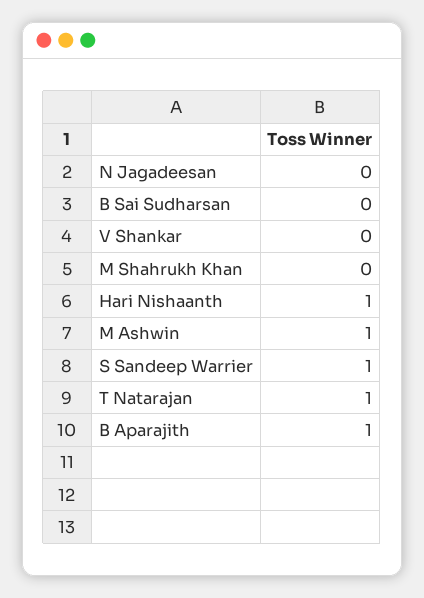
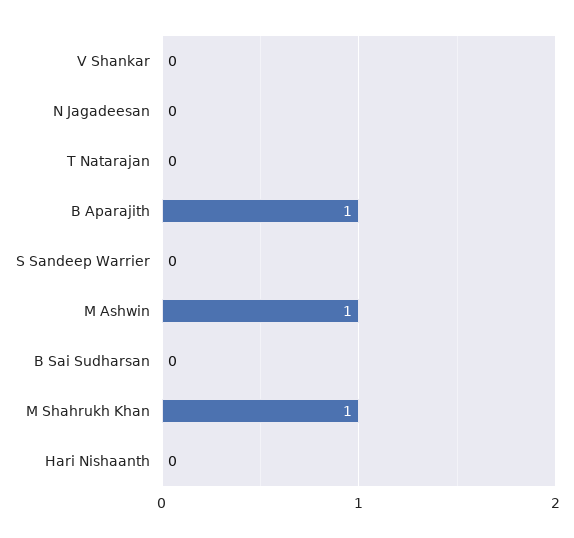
M Shahrukh Khan: 0 -> 1
Hari Nishaanth: 1 -> 0
S Sandeep Warrier: 1 -> 0
T Natarajan: 1 -> 0

